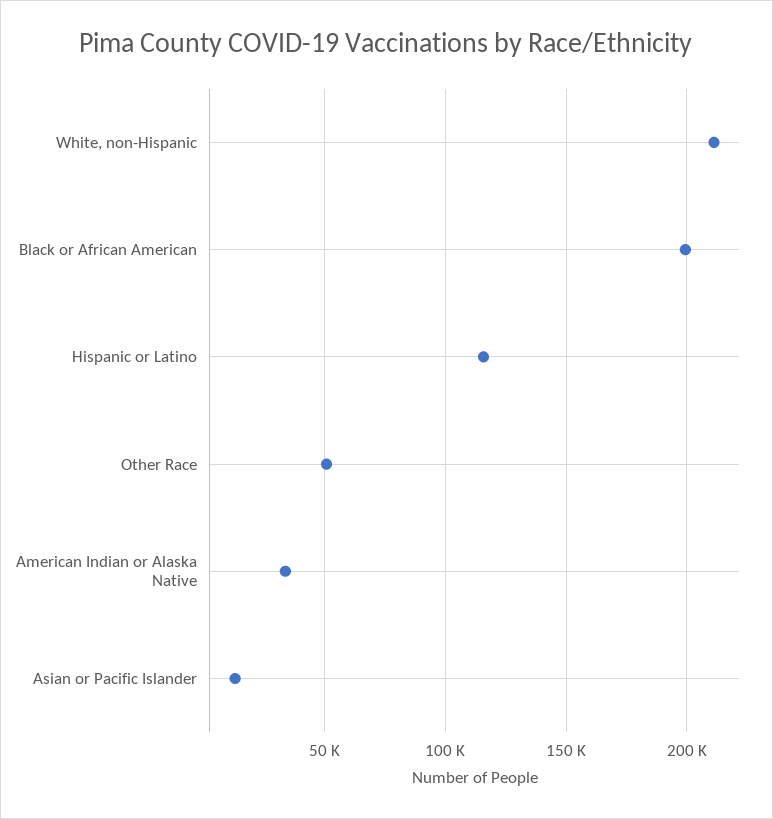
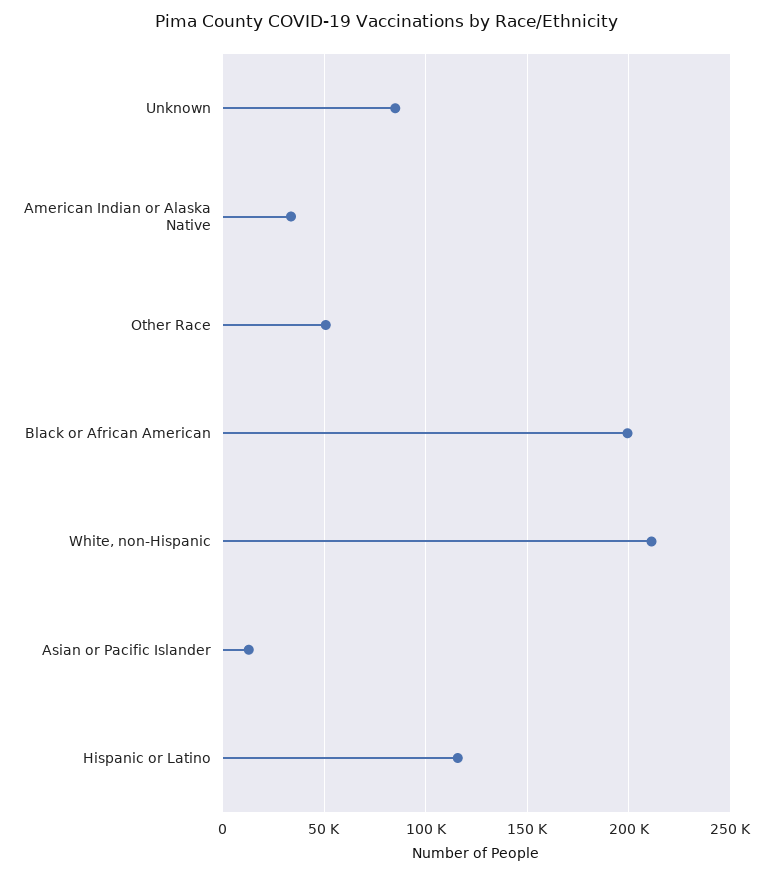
Unknown: none -> 85000

